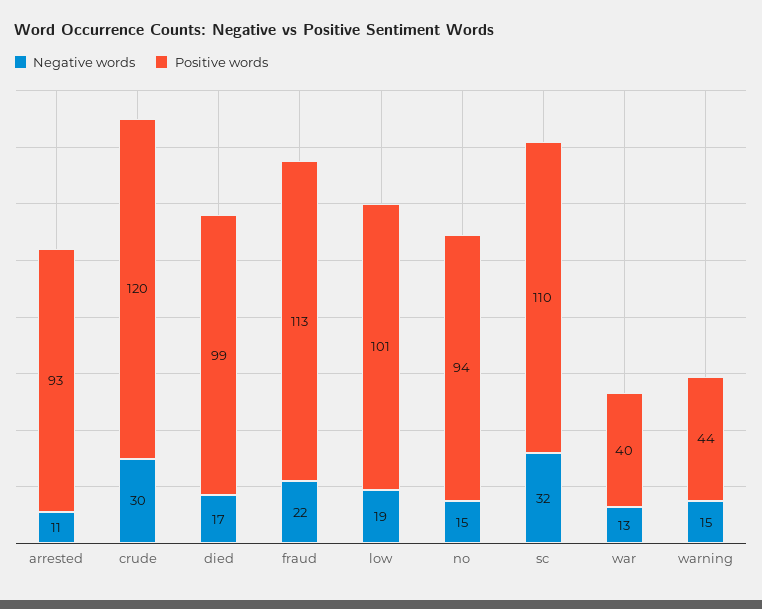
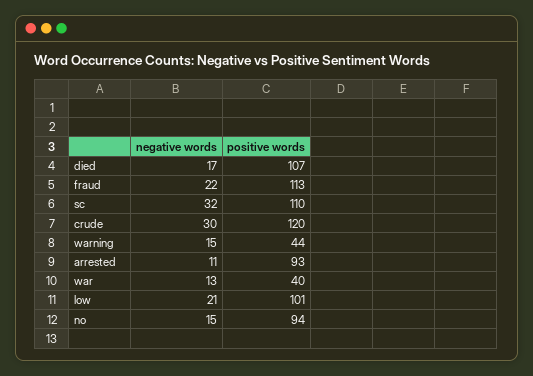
Positive words, died: 99 -> 107
Negative words, low: 19 -> 21

